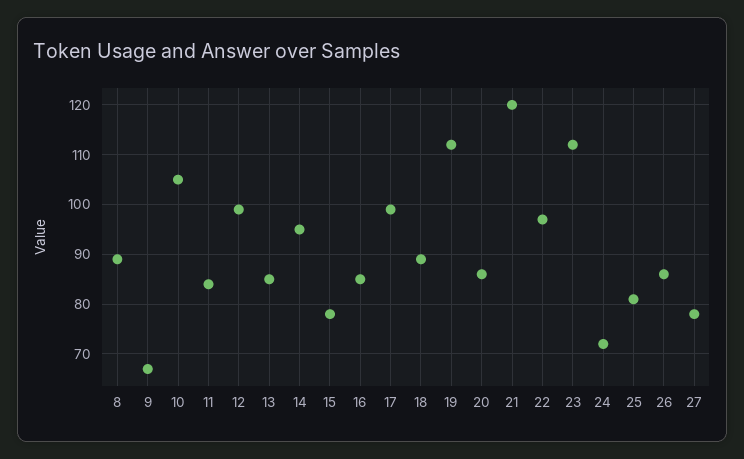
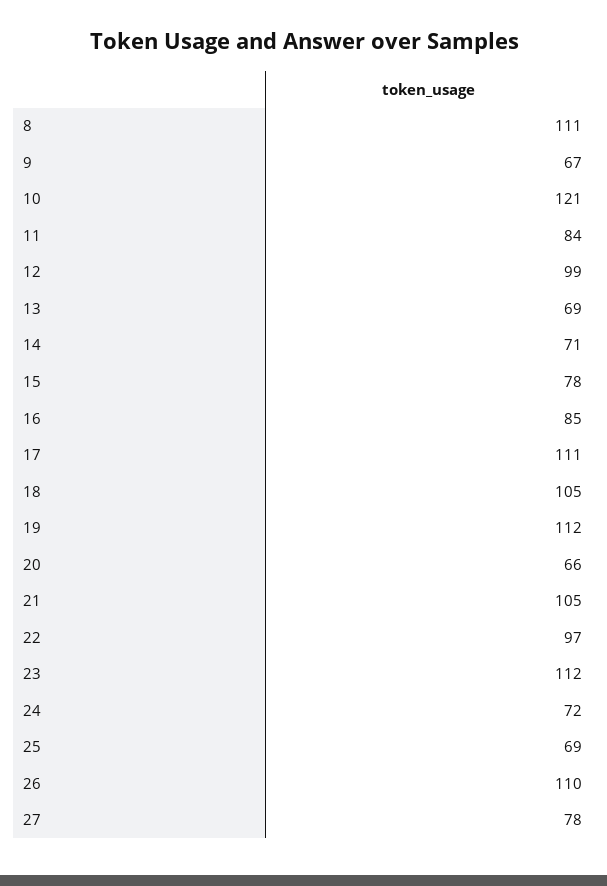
8: 90 -> 111
10: 105 -> 121
13: 85 -> 69
14: 95 -> 71
17: 100 -> 111
18: 90 -> 105
20: 85 -> 66
21: 120 -> 105
25: 80 -> 69
26: 85 -> 110

